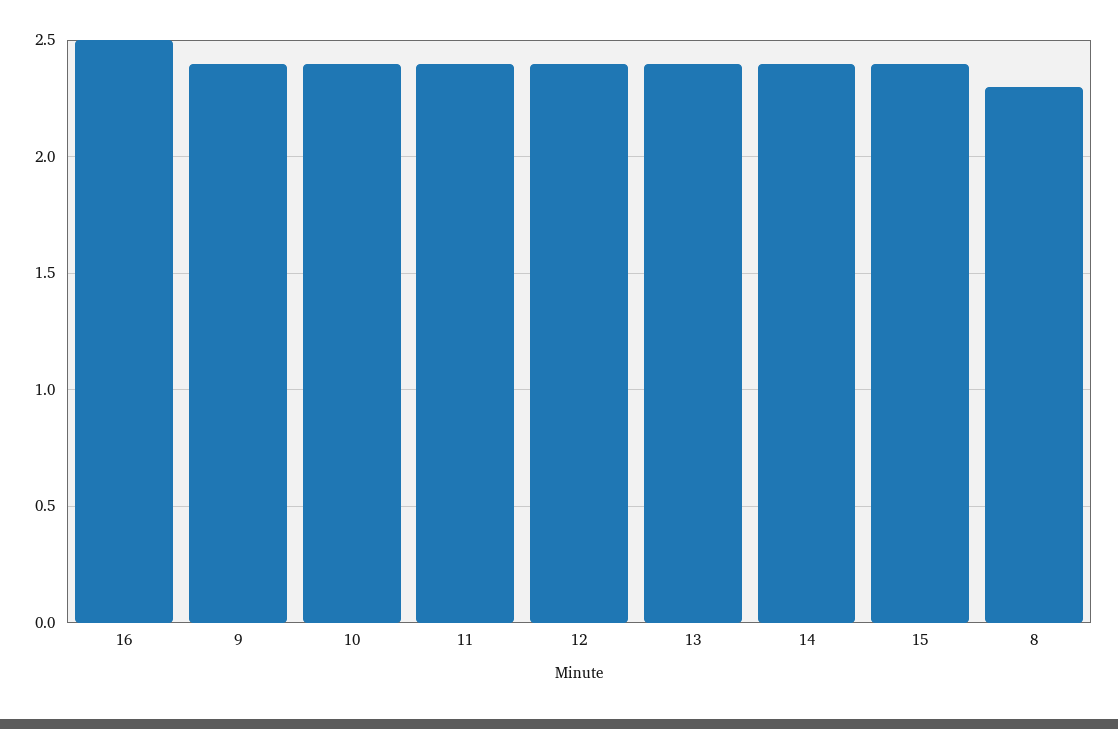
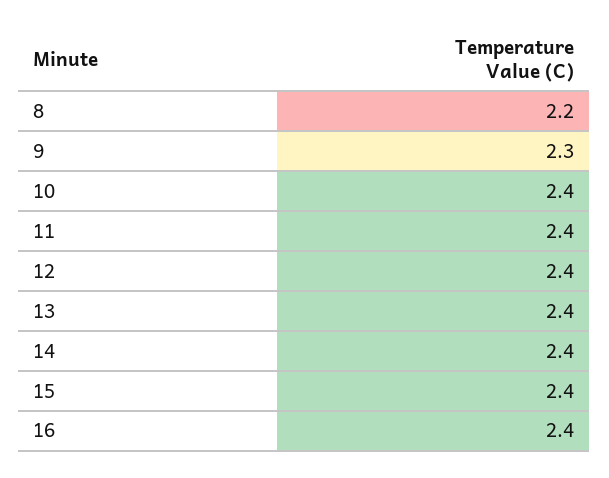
16: 2.5 -> 2.4
9: 2.4 -> 2.3
8: 2.3 -> 2.2

